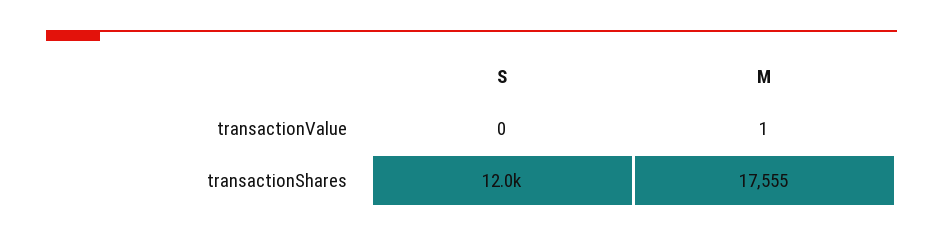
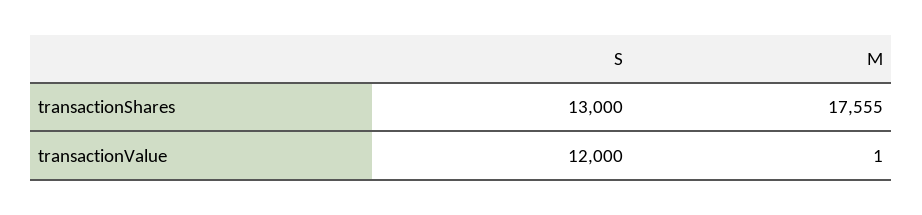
S, transactionValue: 0 -> 12000
S, transactionShares: 12000 -> 13000

